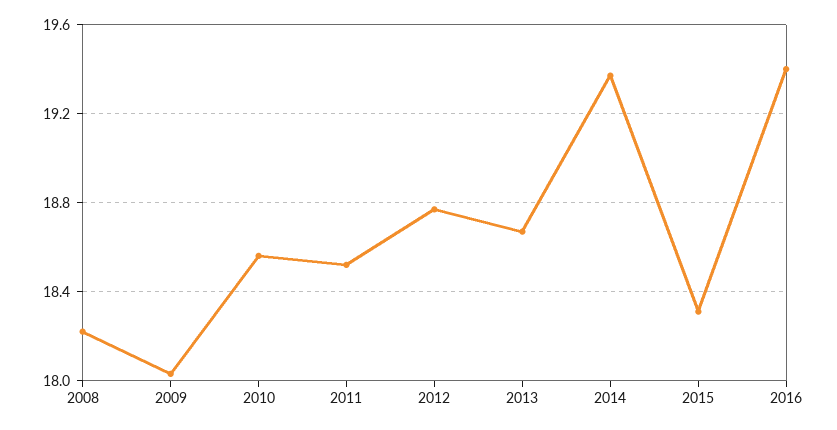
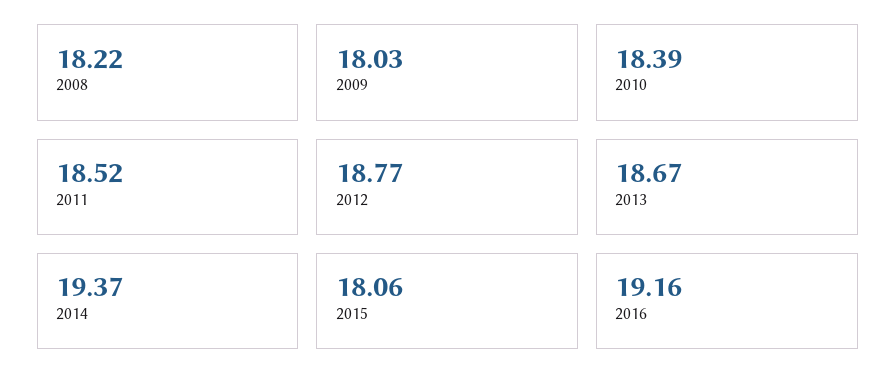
2010: 18.55 -> 18.39
2015: 18.3 -> 18.06
2016: 19.4 -> 19.16

